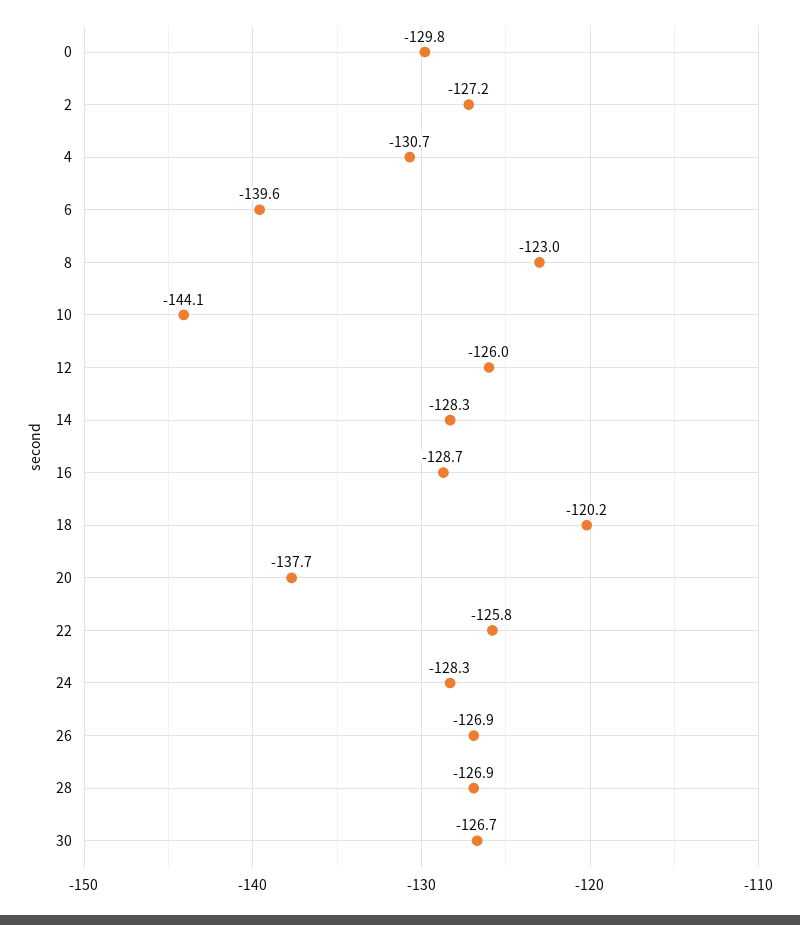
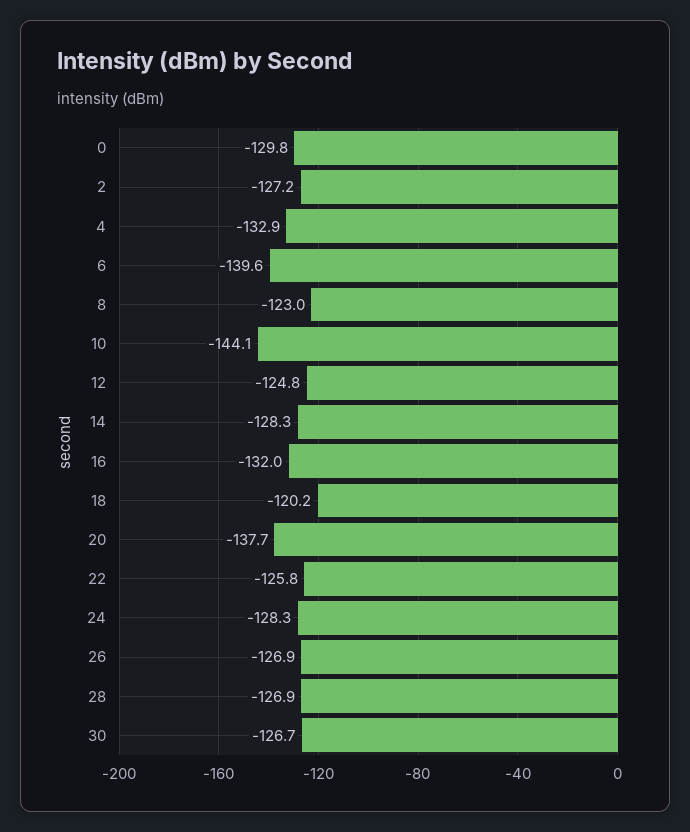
4: -130.7 -> -132.9
12: -126 -> -124.8
16: -128.7 -> -132

